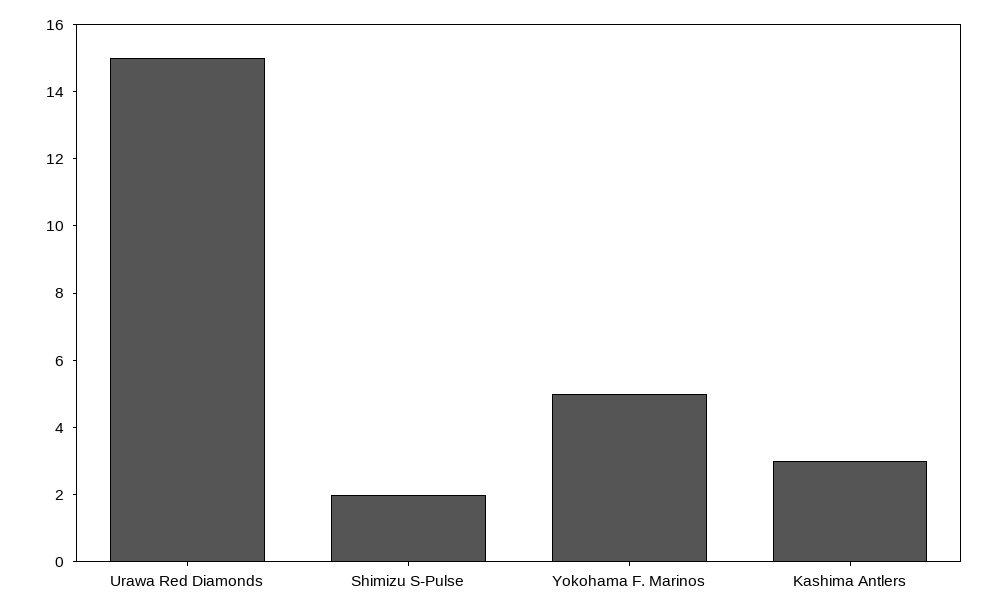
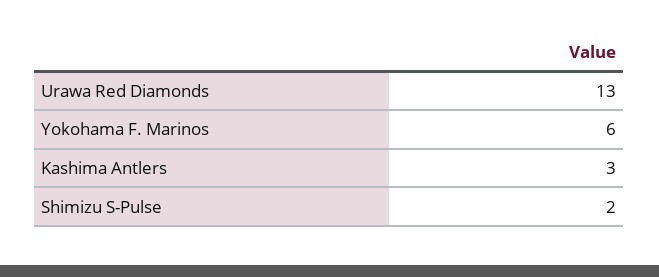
Urawa Red Diamonds: 15 -> 13
Yokohama F. Marinos: 5 -> 6

